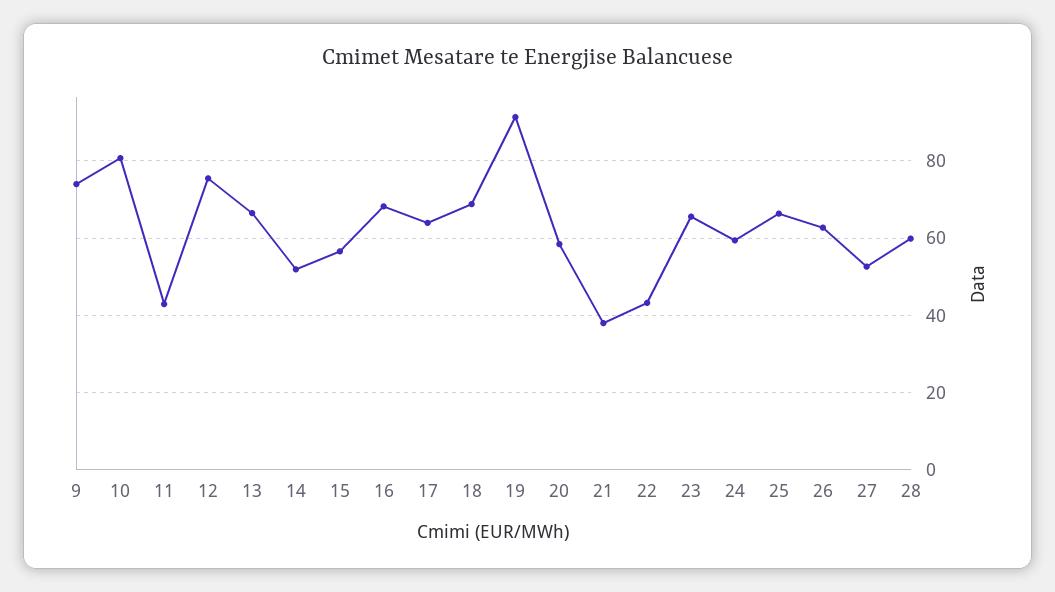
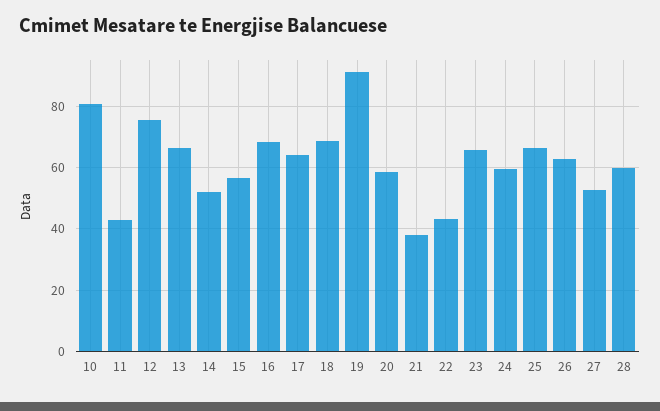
9: 74 -> none

